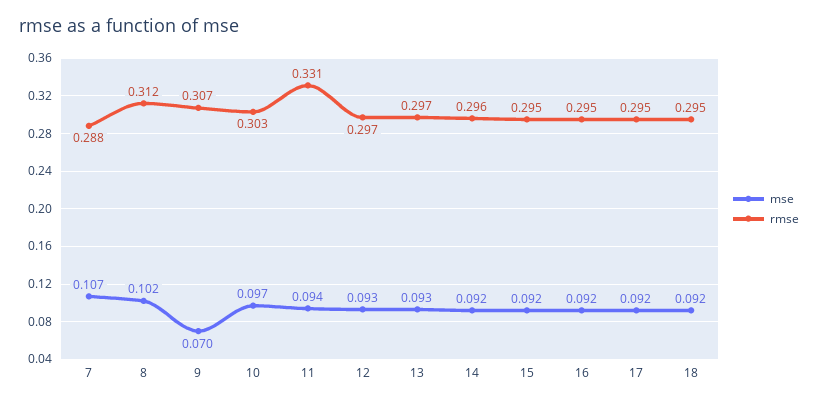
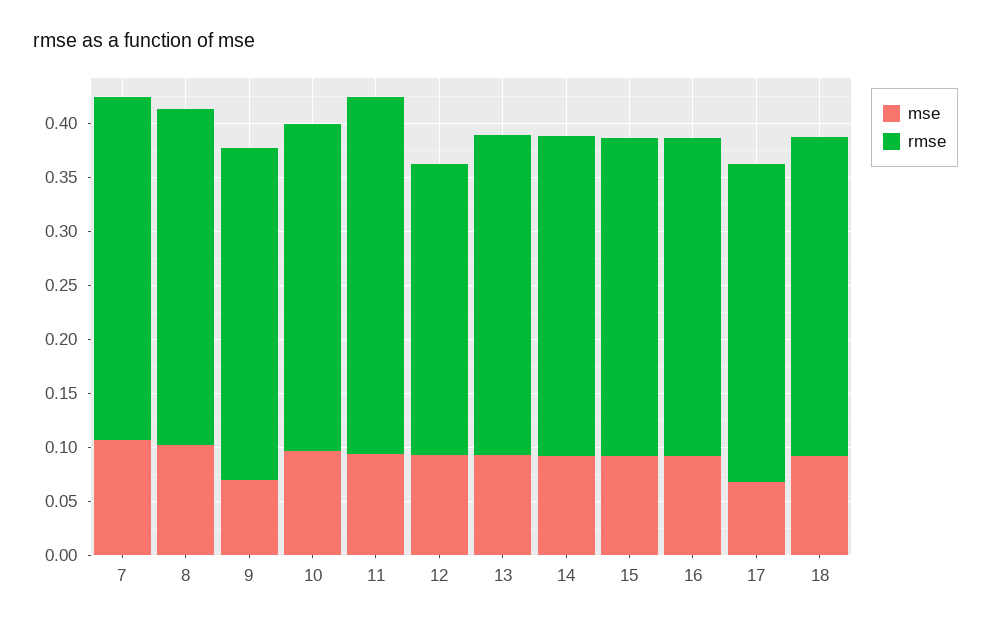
rmse, 7: 0.288 -> 0.32
rmse, 12: 0.297 -> 0.27
mse, 17: 0.092 -> 0.07

